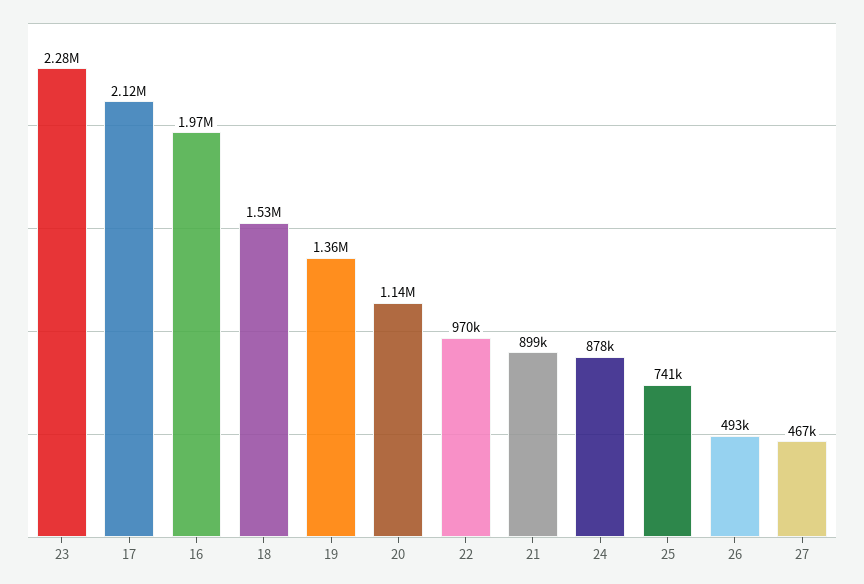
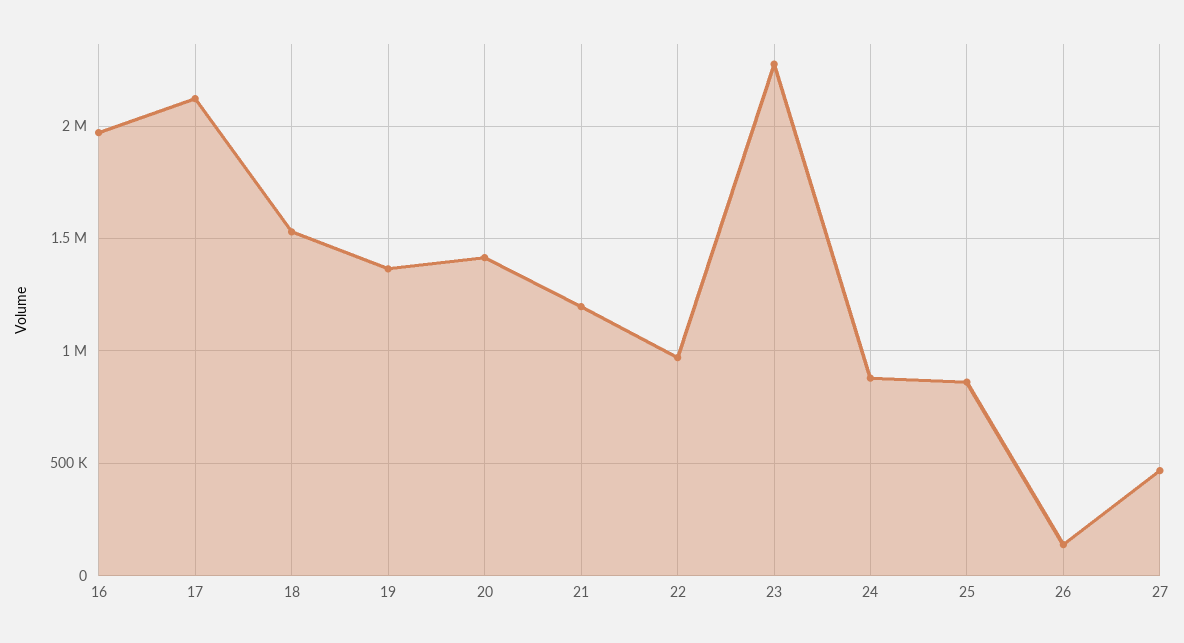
20: 1140000 -> 1400000
21: 899000 -> 1200000
25: 741000 -> 850000
26: 493000 -> 150000

